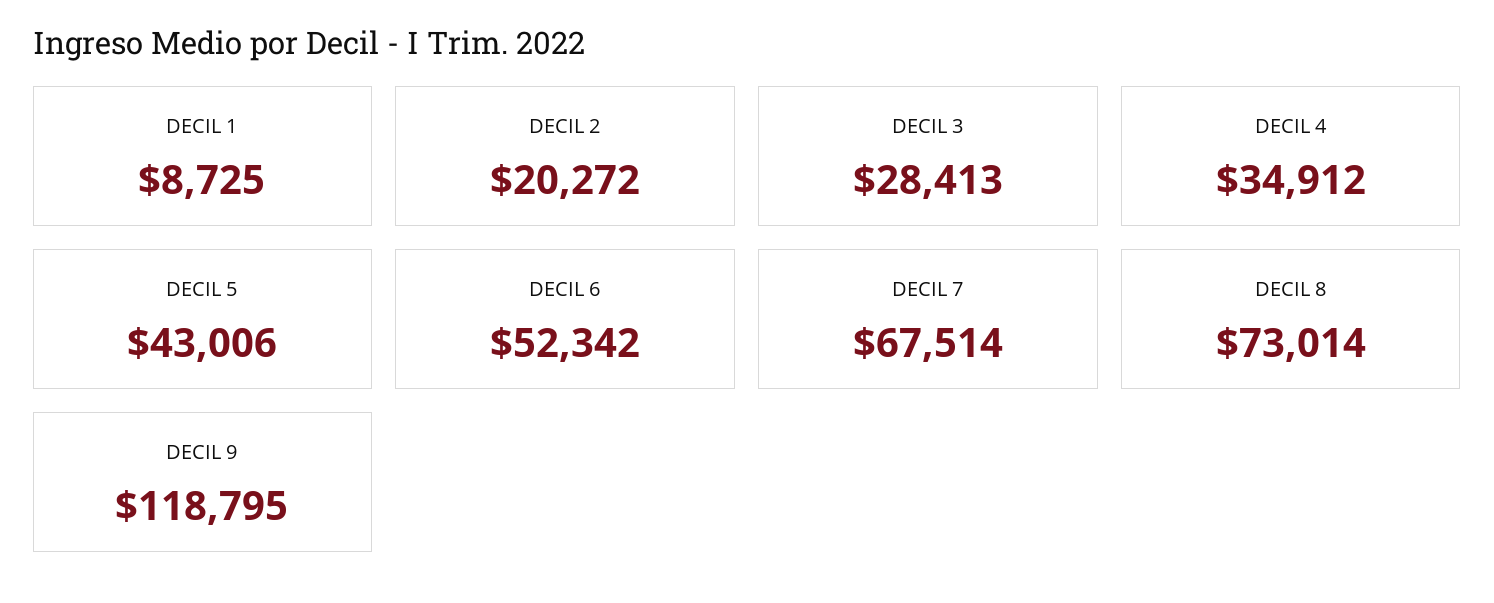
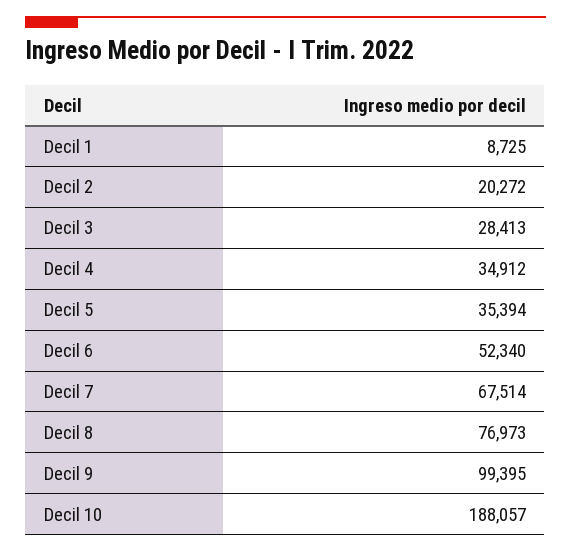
DECIL 5: 43006 -> 35394
DECIL 6: 52342 -> 52340
DECIL 8: 73014 -> 76973
DECIL 9: 118795 -> 99395
Decil 10: none -> 188057

